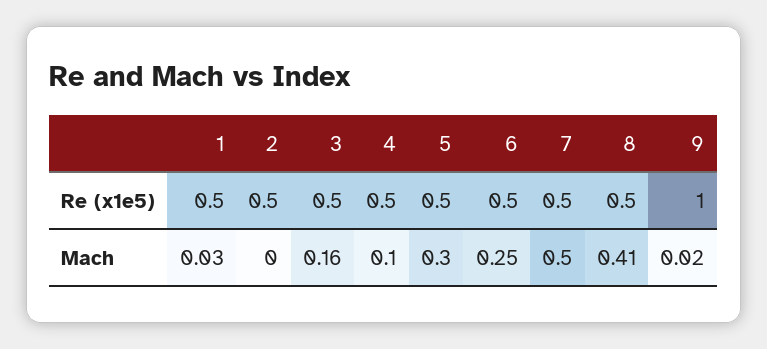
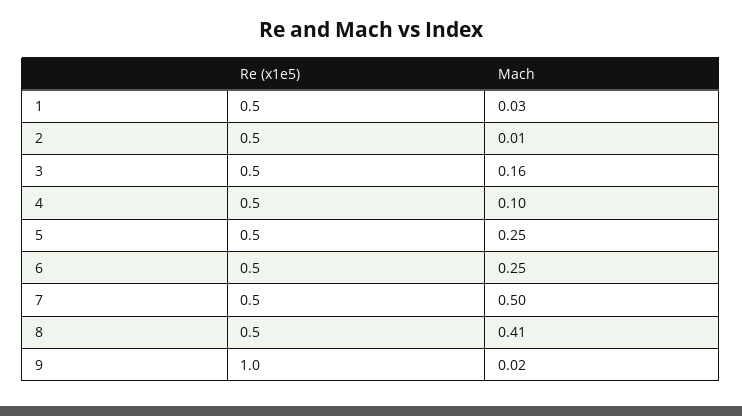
2, Mach: 0 -> 0.01
5, Mach: 0.3 -> 0.25

